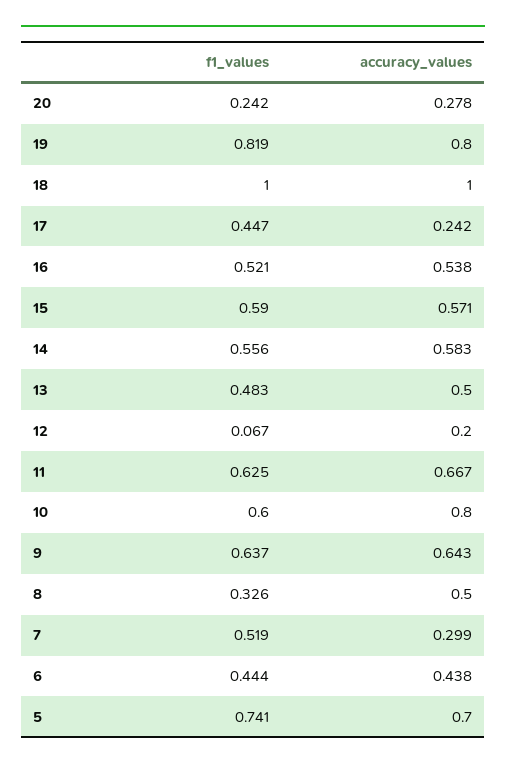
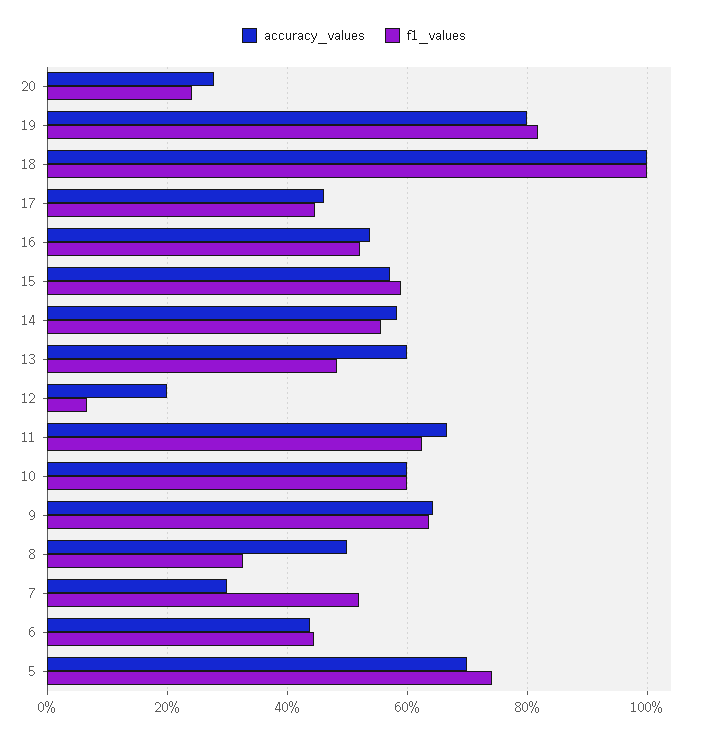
accuracy_values, 17: 0.242 -> 0.46
accuracy_values, 13: 0.5 -> 0.6
accuracy_values, 10: 0.8 -> 0.6

